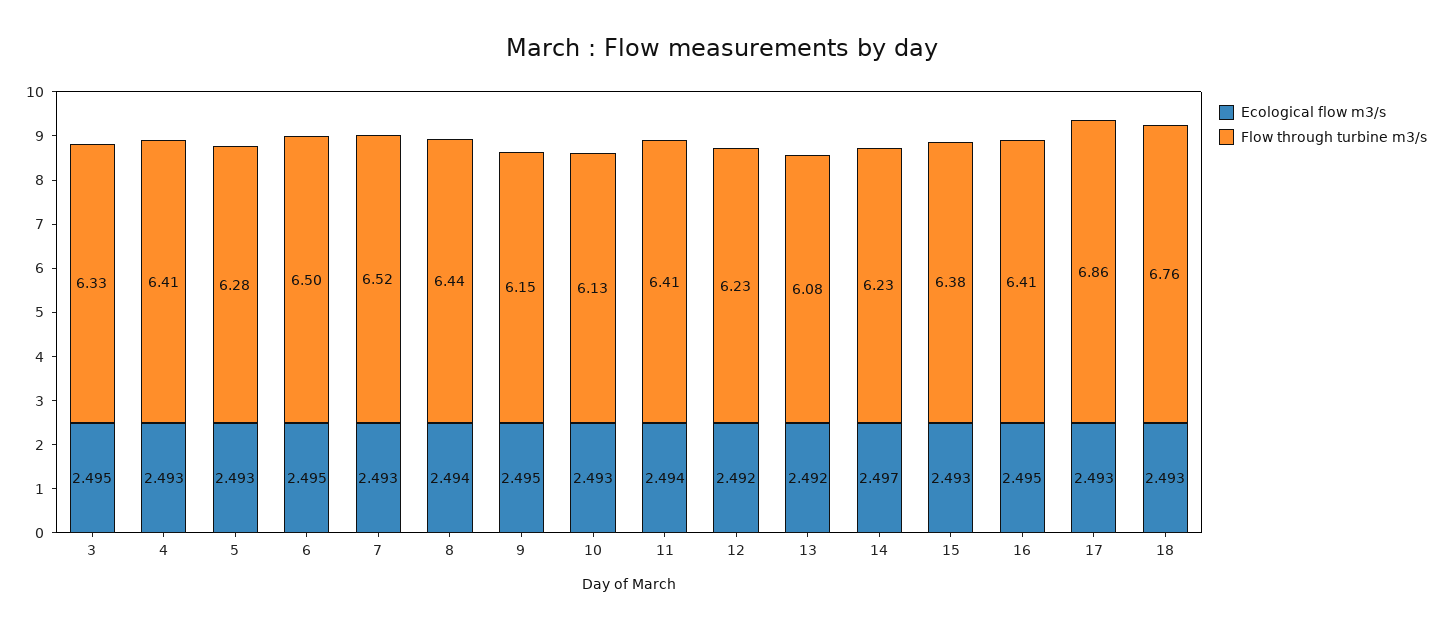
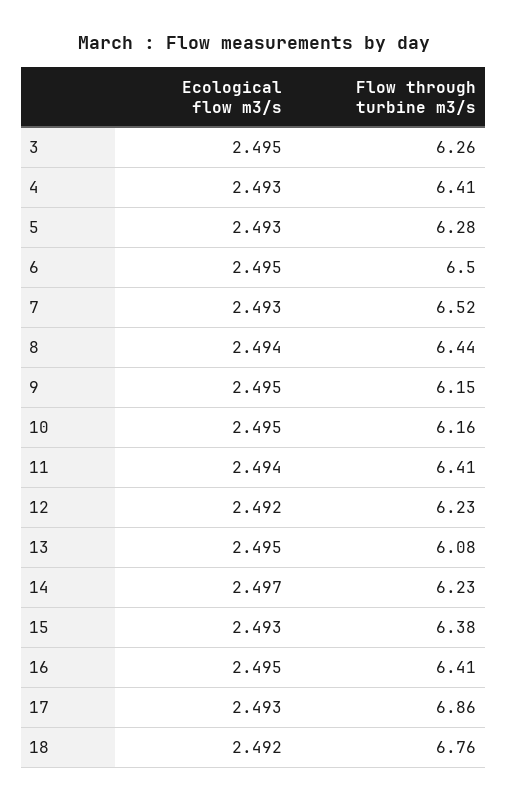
Flow through turbine m3/s, 3: 6.33 -> 6.26
Ecological flow m3/s, 10: 2.493 -> 2.495
Flow through turbine m3/s, 10: 6.13 -> 6.16
Ecological flow m3/s, 13: 2.492 -> 2.495
Ecological flow m3/s, 18: 2.493 -> 2.492

